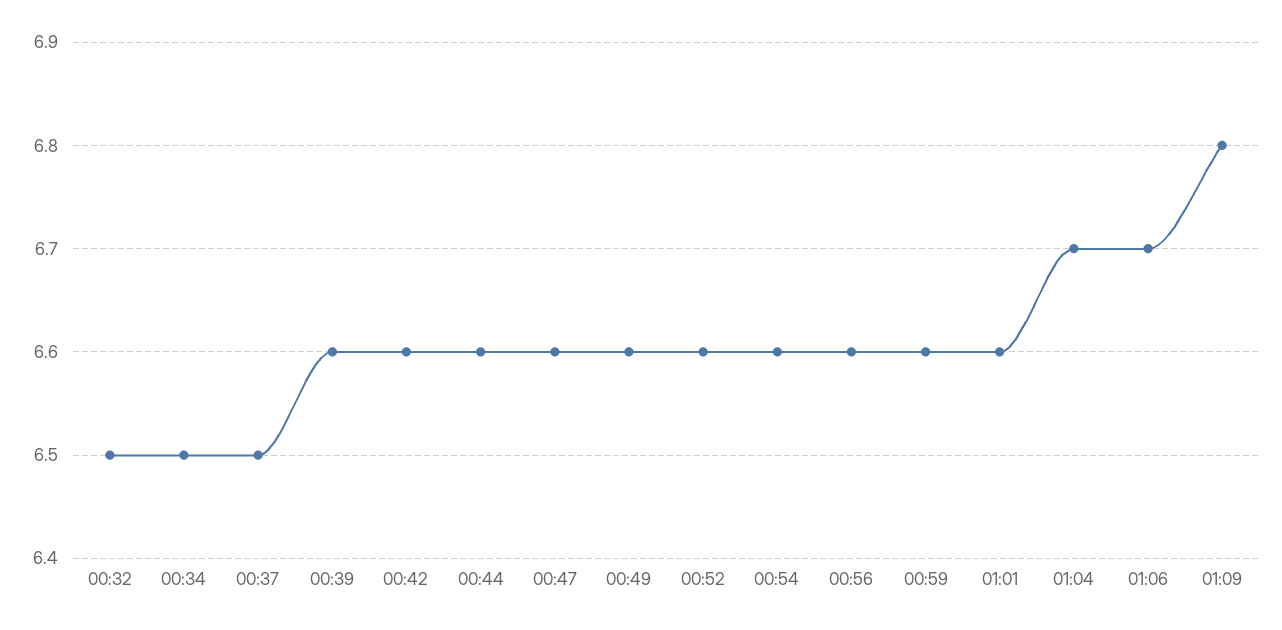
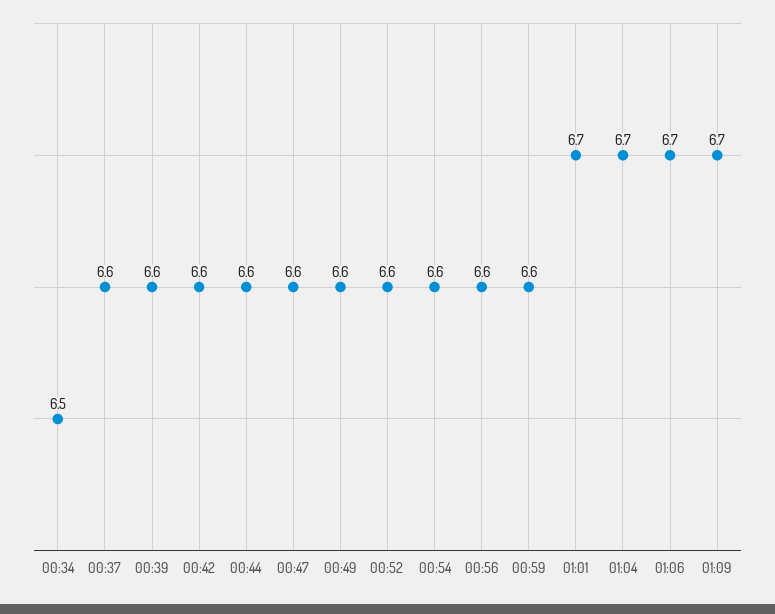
00:32: 6.5 -> none
00:37: 6.5 -> 6.6
01:01: 6.6 -> 6.7
01:09: 6.8 -> 6.7

